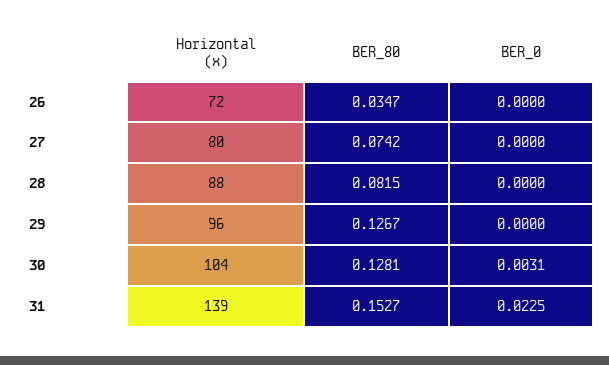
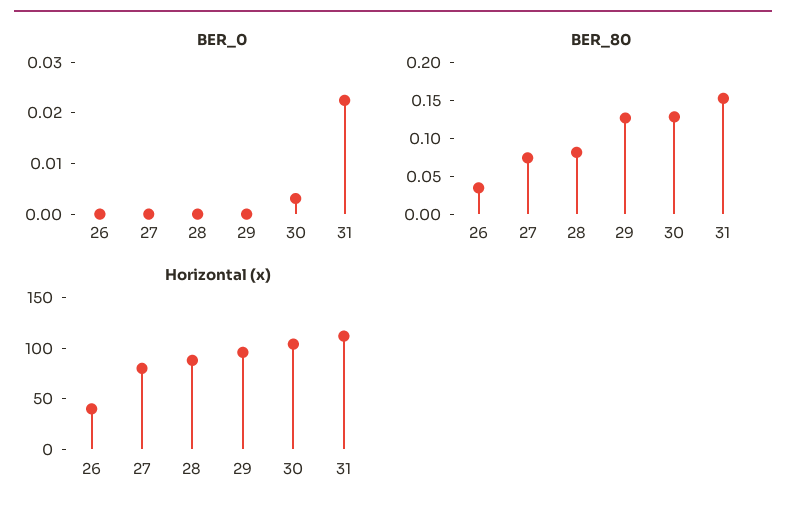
Horizontal (x), 26: 72 -> 40
Horizontal (x), 31: 139 -> 110

